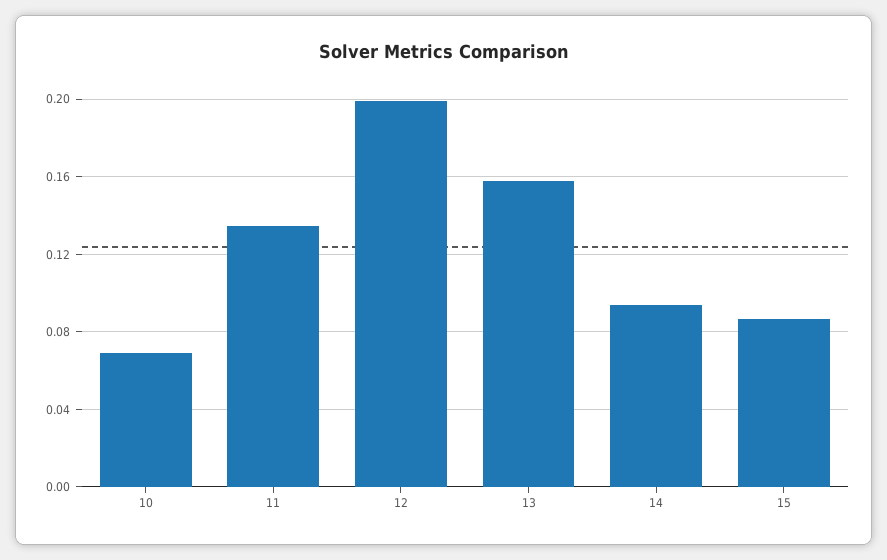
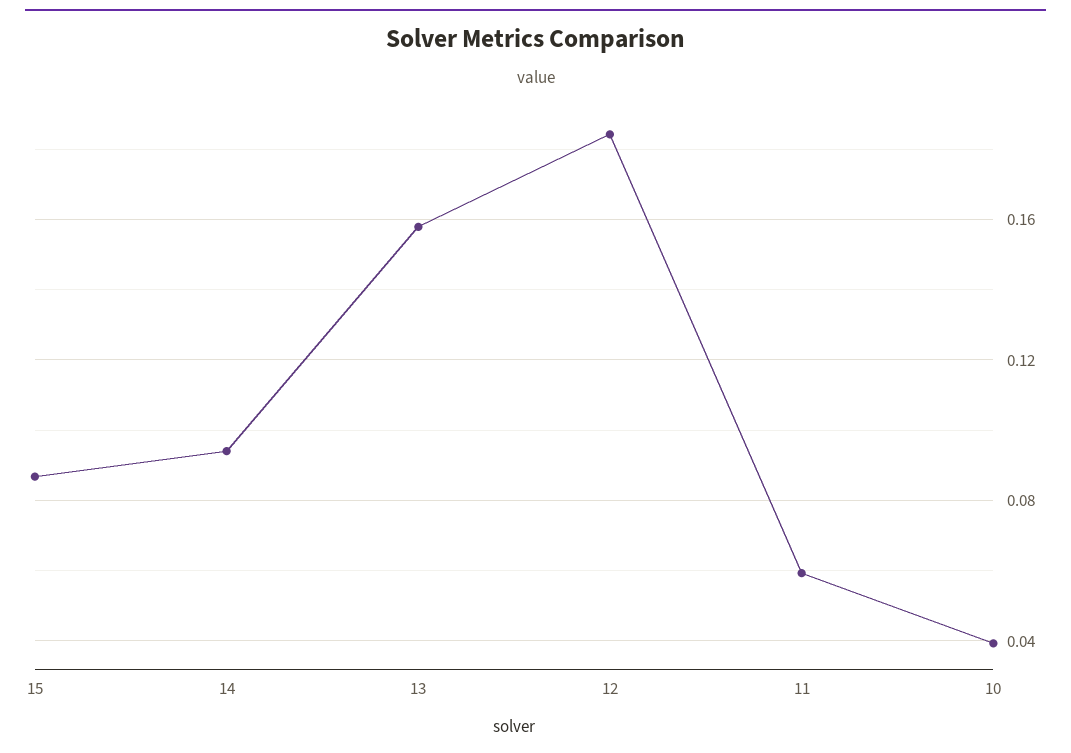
10: 0.07 -> 0.04
11: 0.135 -> 0.06
12: 0.2 -> 0.185

